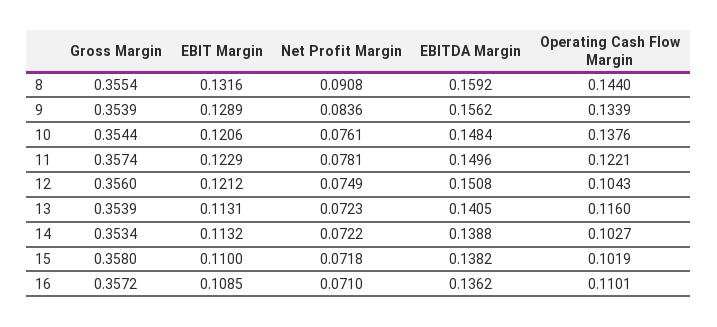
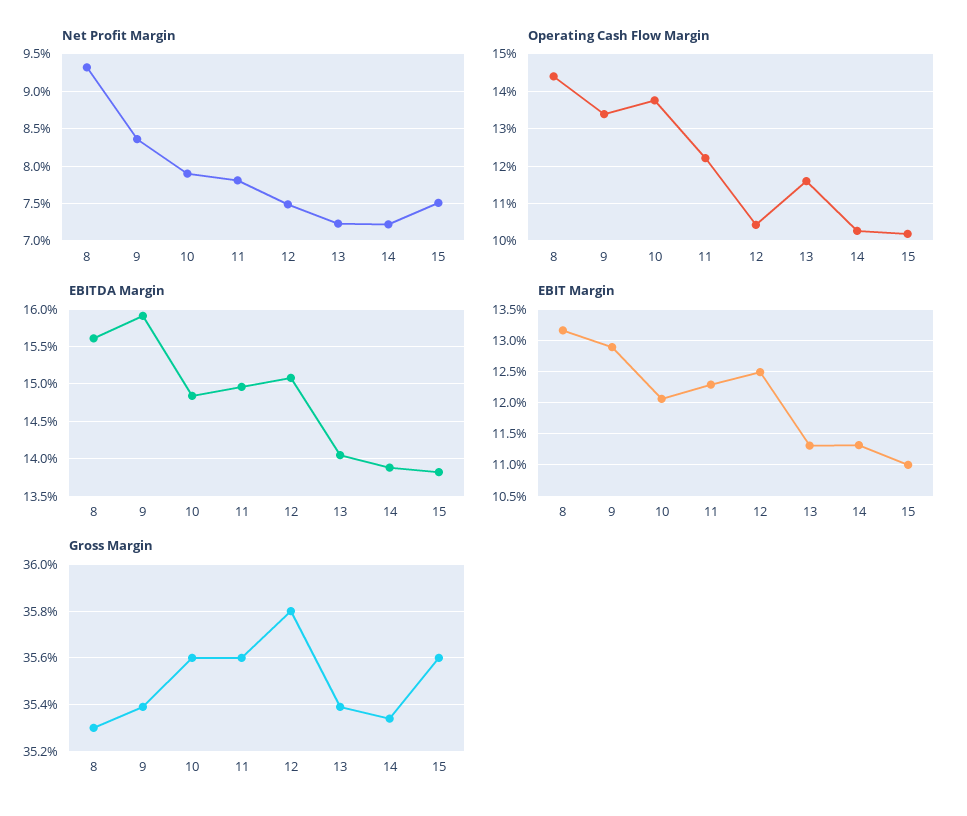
Gross Margin, 8: 0.3554 -> 0.353
Net Profit Margin, 8: 0.0908 -> 0.093
EBITDA Margin, 8: 0.1592 -> 0.156
EBITDA Margin, 9: 0.1562 -> 0.159
Gross Margin, 10: 0.3544 -> 0.356
Net Profit Margin, 10: 0.0761 -> 0.079
Gross Margin, 11: 0.3574 -> 0.356
Gross Margin, 12: 0.356 -> 0.358
EBIT Margin, 12: 0.1212 -> 0.125
Gross Margin, 15: 0.358 -> 0.356
Net Profit Margin, 15: 0.0718 -> 0.075
Gross Margin, 16: 0.3572 -> none
EBIT Margin, 16: 0.1085 -> none
Net Profit Margin, 16: 0.071 -> none
EBITDA Margin, 16: 0.1362 -> none
Operating Cash Flow Margin, 16: 0.1101 -> none

